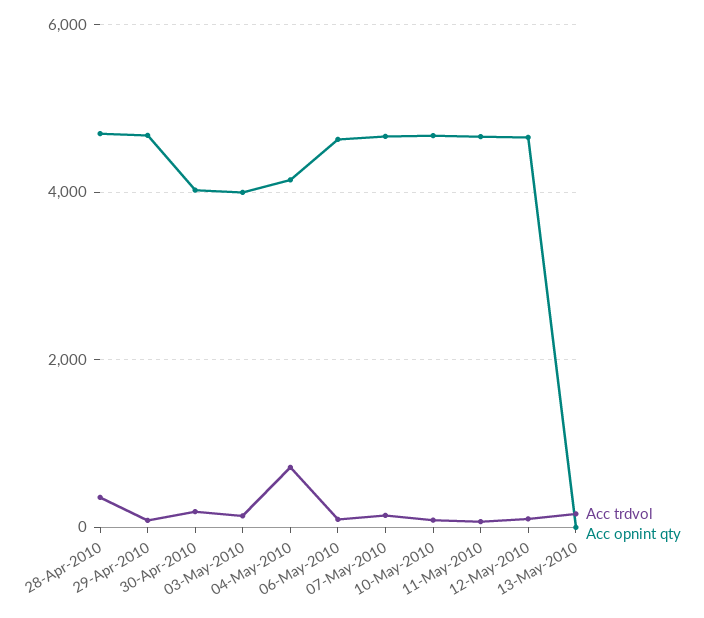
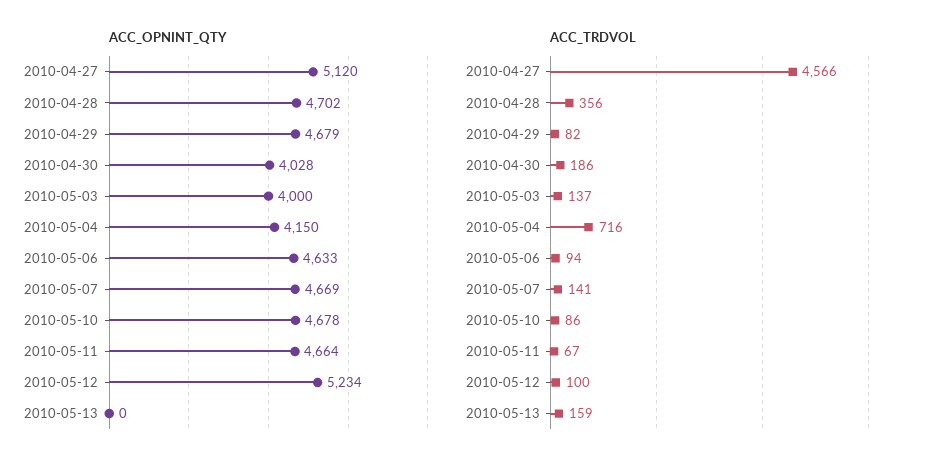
Acc opnint qty, 12-May-2010: 4600 -> 5234
Acc opnint qty, 2010-04-27: none -> 5120
Acc trdvol, 2010-04-27: none -> 4566

